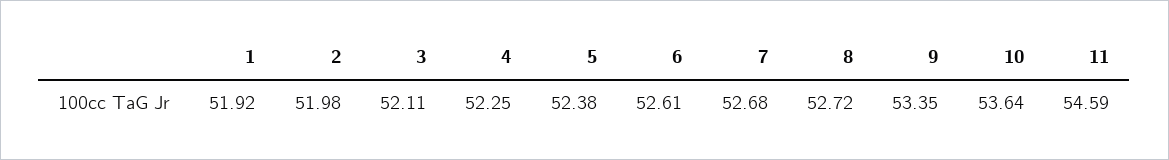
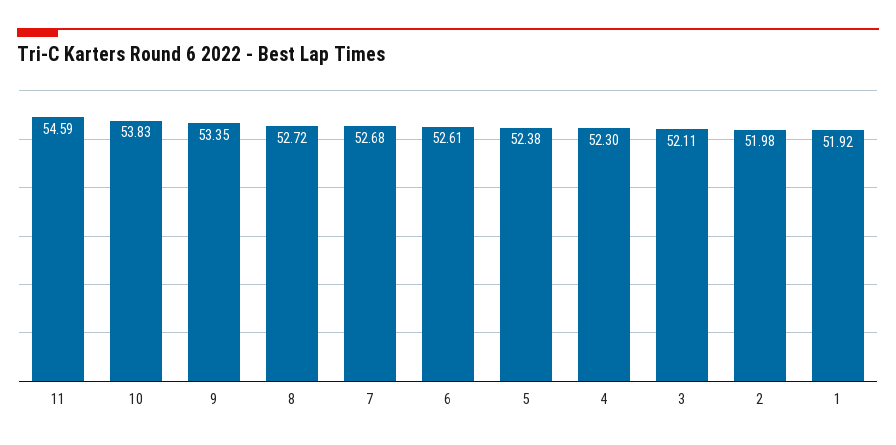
4: 52.25 -> 52.3
10: 53.64 -> 53.83

